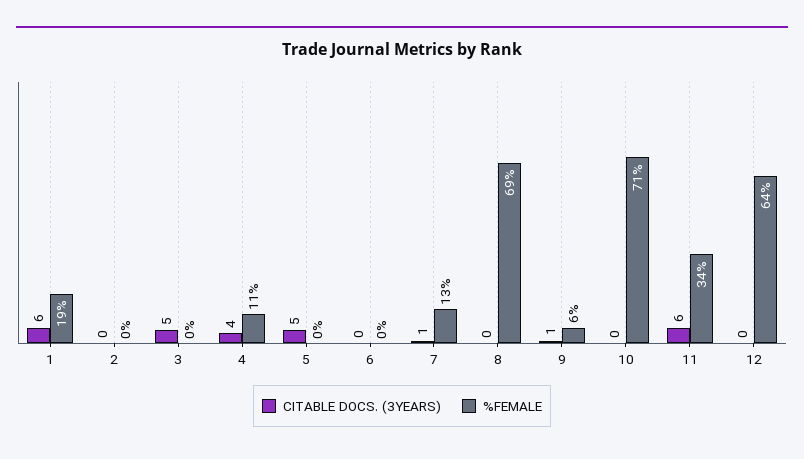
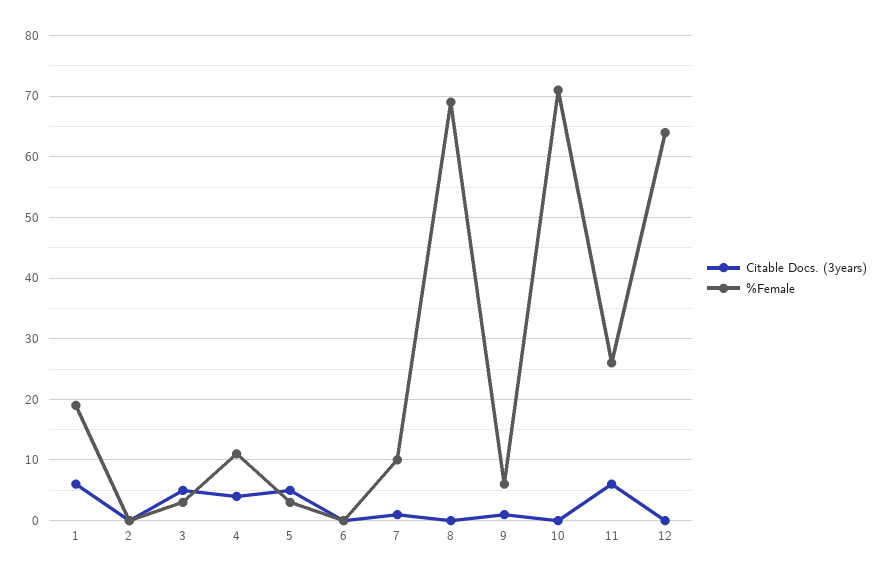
%FEMALE, 3: 0 -> 3
%FEMALE, 5: 0 -> 3
%FEMALE, 7: 13 -> 10
%FEMALE, 11: 34 -> 26

